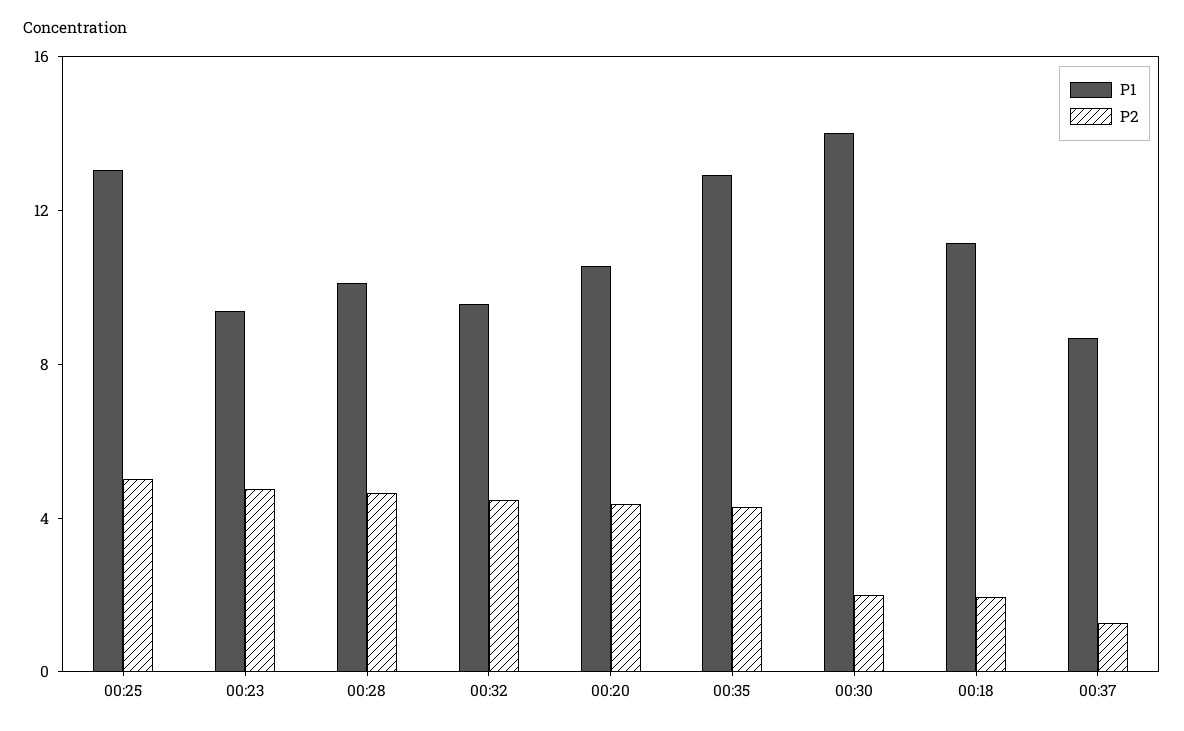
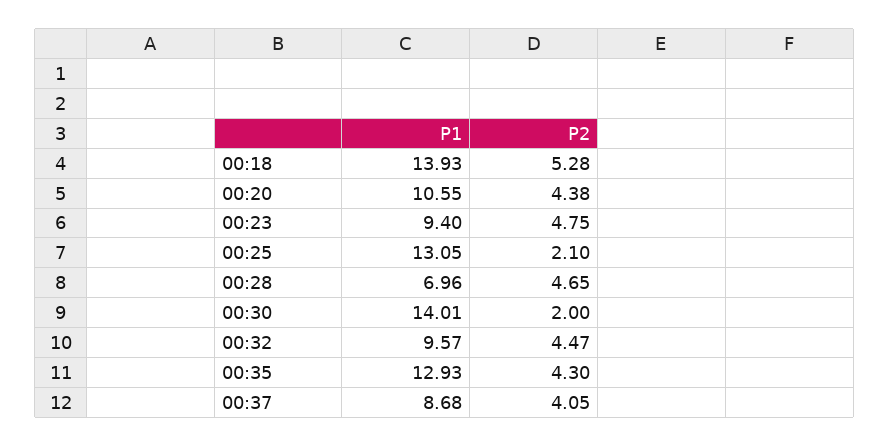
P2, 00:25: 5 -> 2.1
P1, 00:28: 10 -> 6.96
P1, 00:18: 11 -> 13.93
P2, 00:18: 2 -> 5.28
P2, 00:37: 1 -> 4.05

